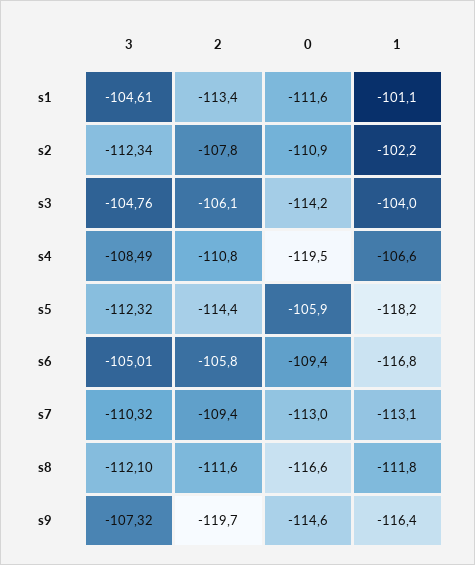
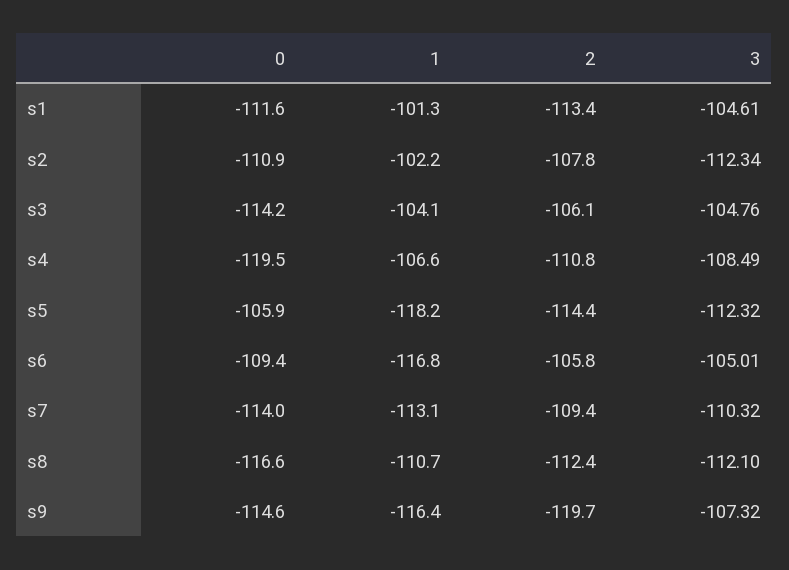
1, s1: -101.1 -> -101.3
1, s3: -104 -> -104.1
0, s7: -113 -> -114
2, s8: -111.6 -> -112.4
1, s8: -111.8 -> -110.7

